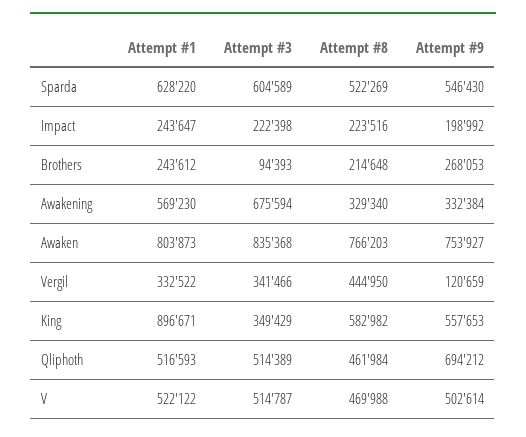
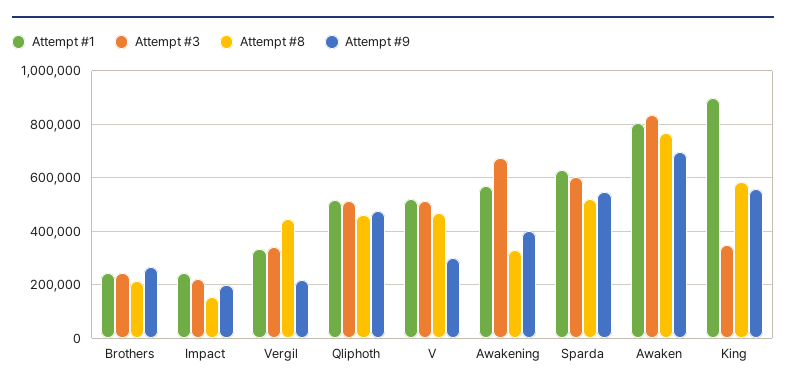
Attempt #8, Impact: 223516 -> 150000
Attempt #3, Brothers: 94393 -> 250000
Attempt #9, Awakening: 332384 -> 400000
Attempt #9, Awaken: 753927 -> 700000
Attempt #9, Vergil: 120659 -> 225000
Attempt #9, Qliphoth: 694212 -> 475000
Attempt #9, V: 502614 -> 300000

